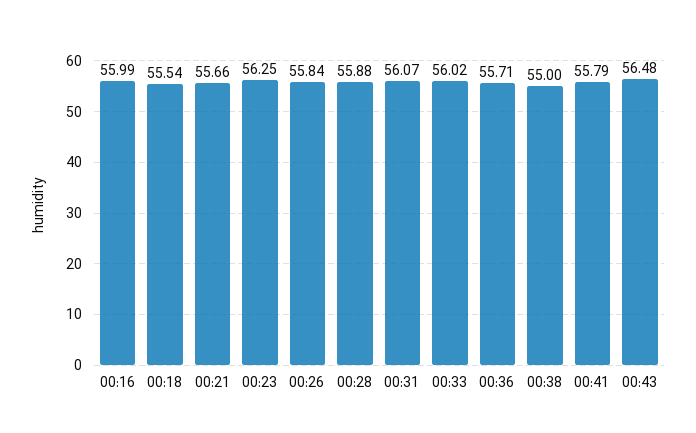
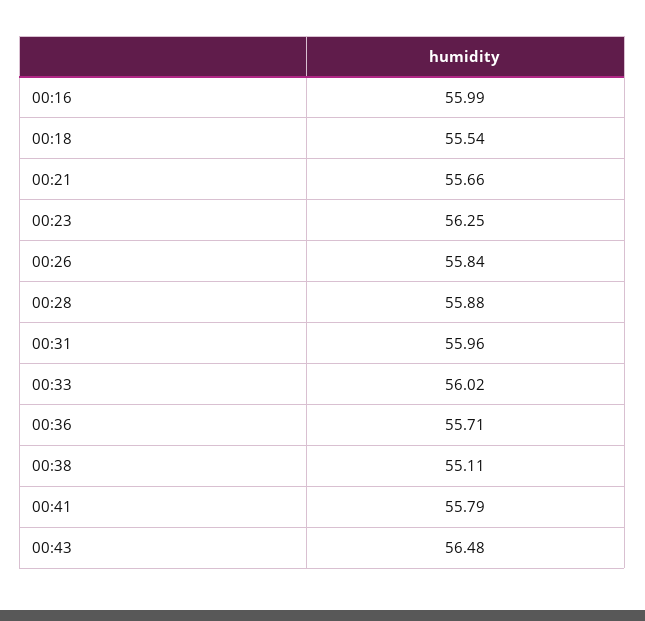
00:31: 56.07 -> 55.96
00:38: 55 -> 55.11

